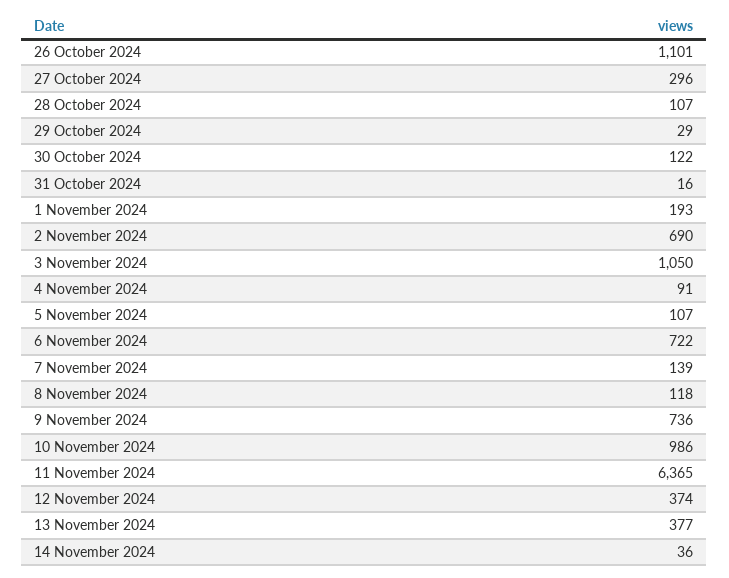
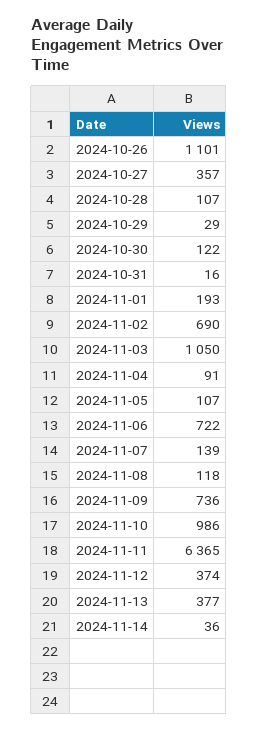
27 October 2024: 296 -> 357

